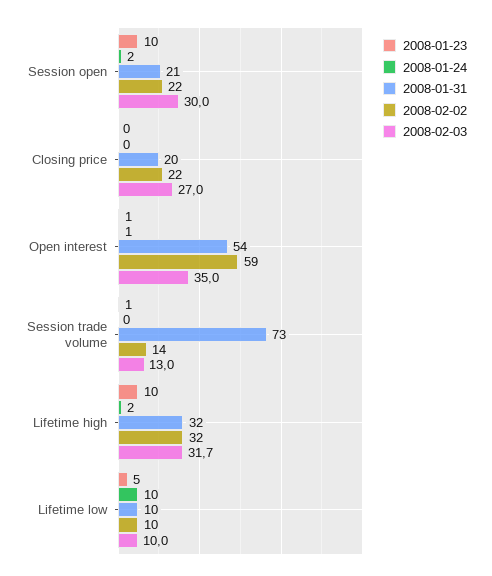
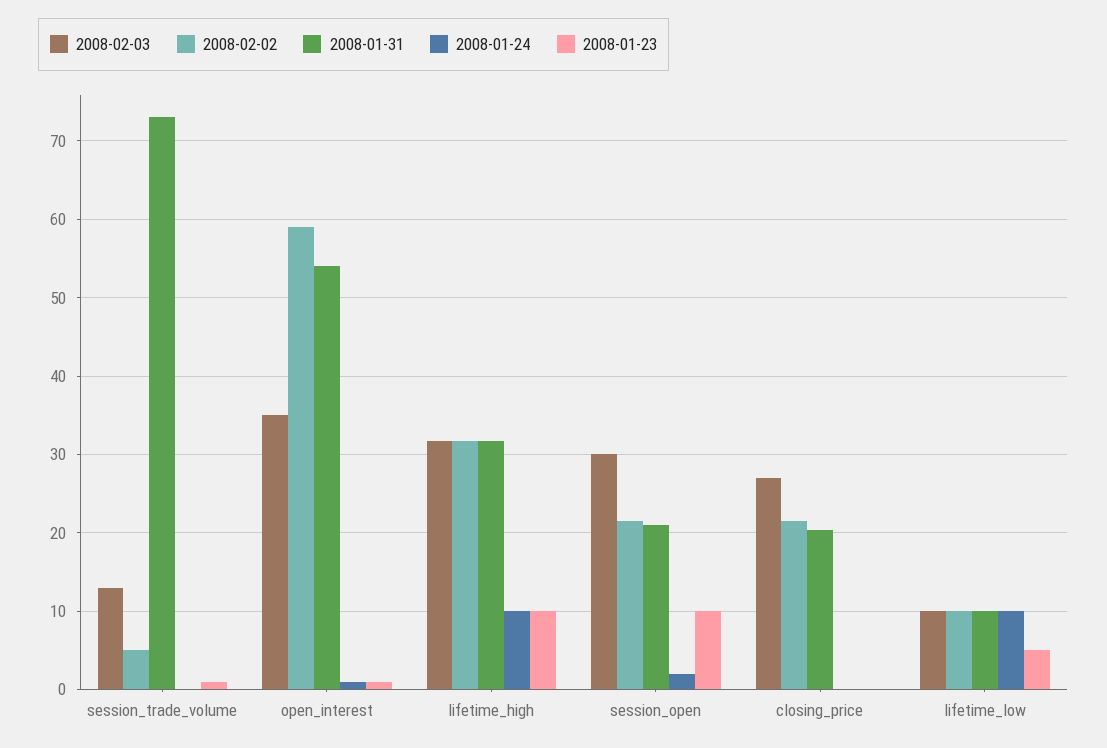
2008-02-02, Session trade volume: 14 -> 5
2008-01-24, Lifetime high: 2 -> 10

